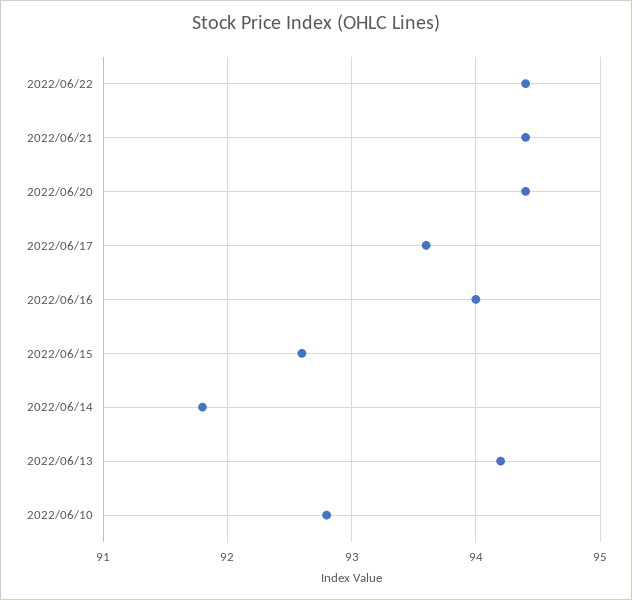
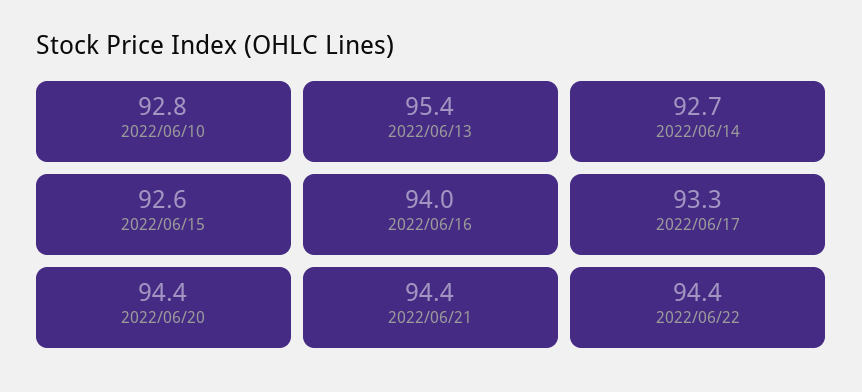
2022/06/17: 93.6 -> 93.3
2022/06/14: 91.8 -> 92.7
2022/06/13: 94.2 -> 95.4

